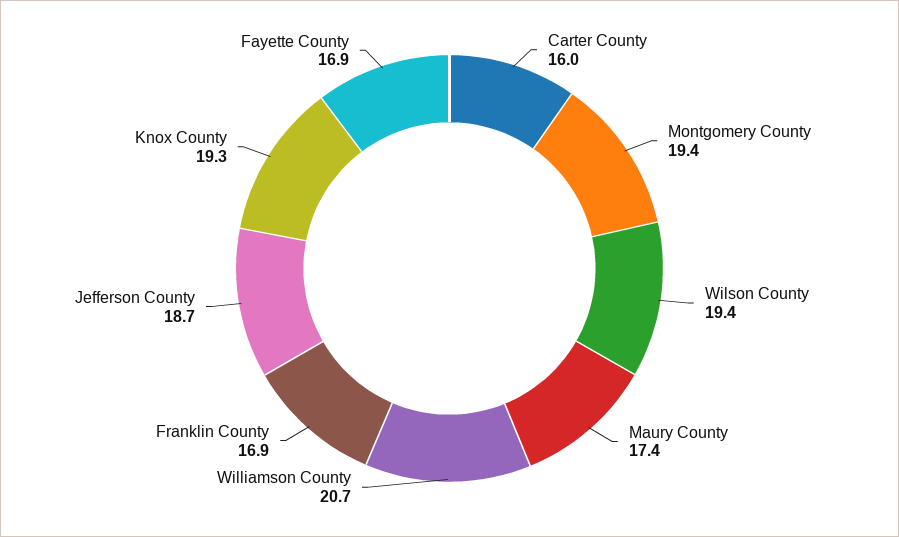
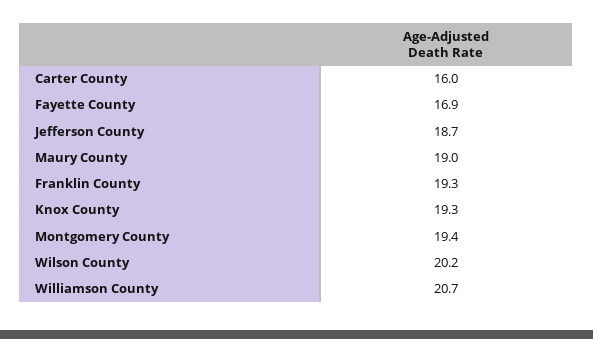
Wilson County: 19.4 -> 20.2
Maury County: 17.4 -> 19
Franklin County: 16.9 -> 19.3

